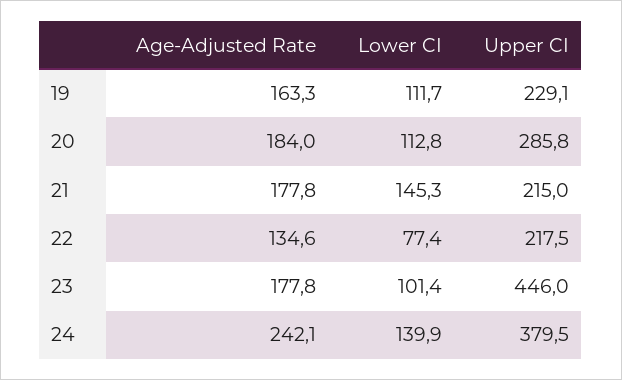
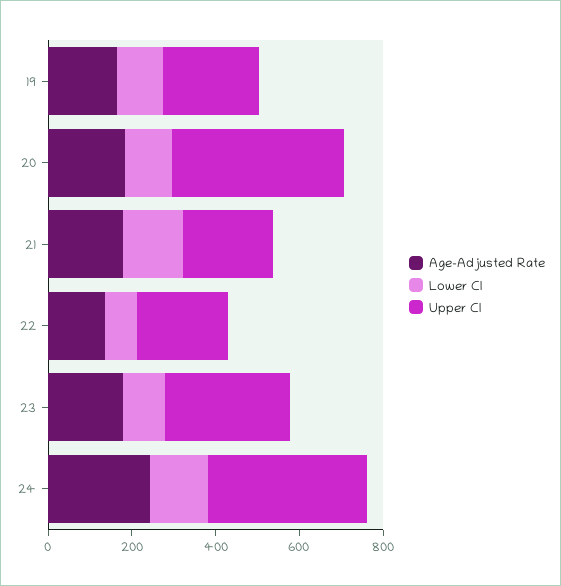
Upper CI, 20: 285.8 -> 400
Upper CI, 23: 446 -> 300

